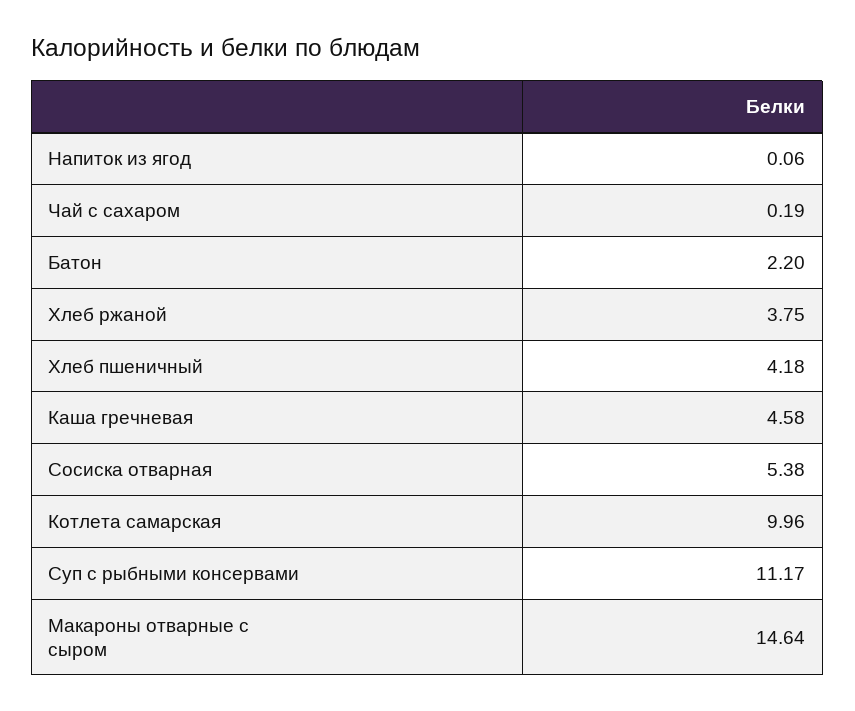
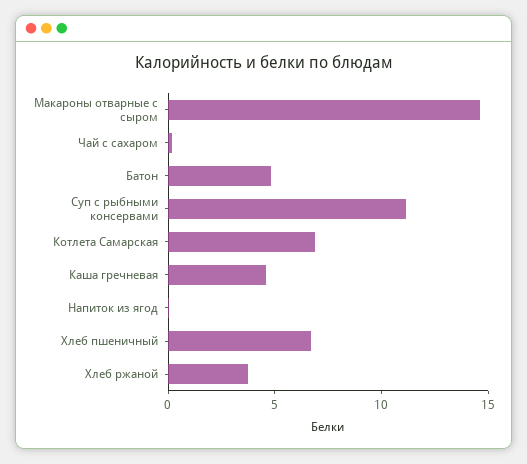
Батон: 2.2 -> 5
Хлеб пшеничный: 4.18 -> 7
Сосиска отварная: 5.38 -> none
Котлета самарская: 9.96 -> 7

